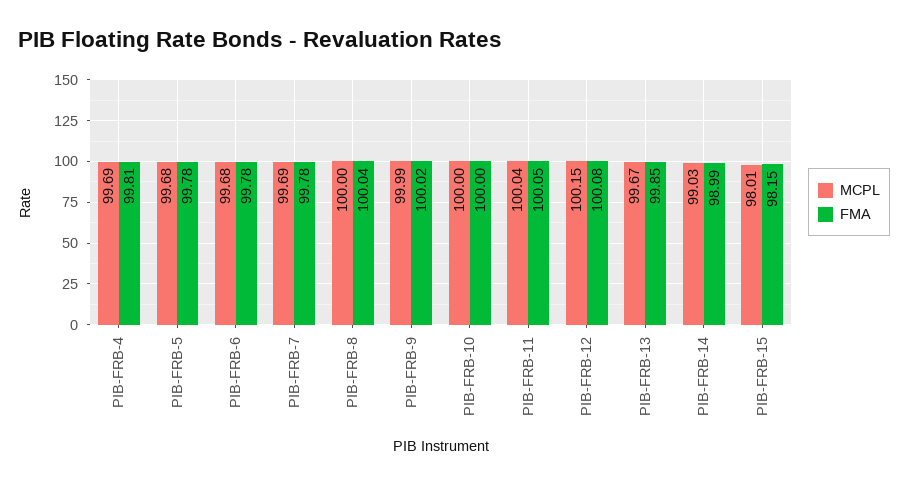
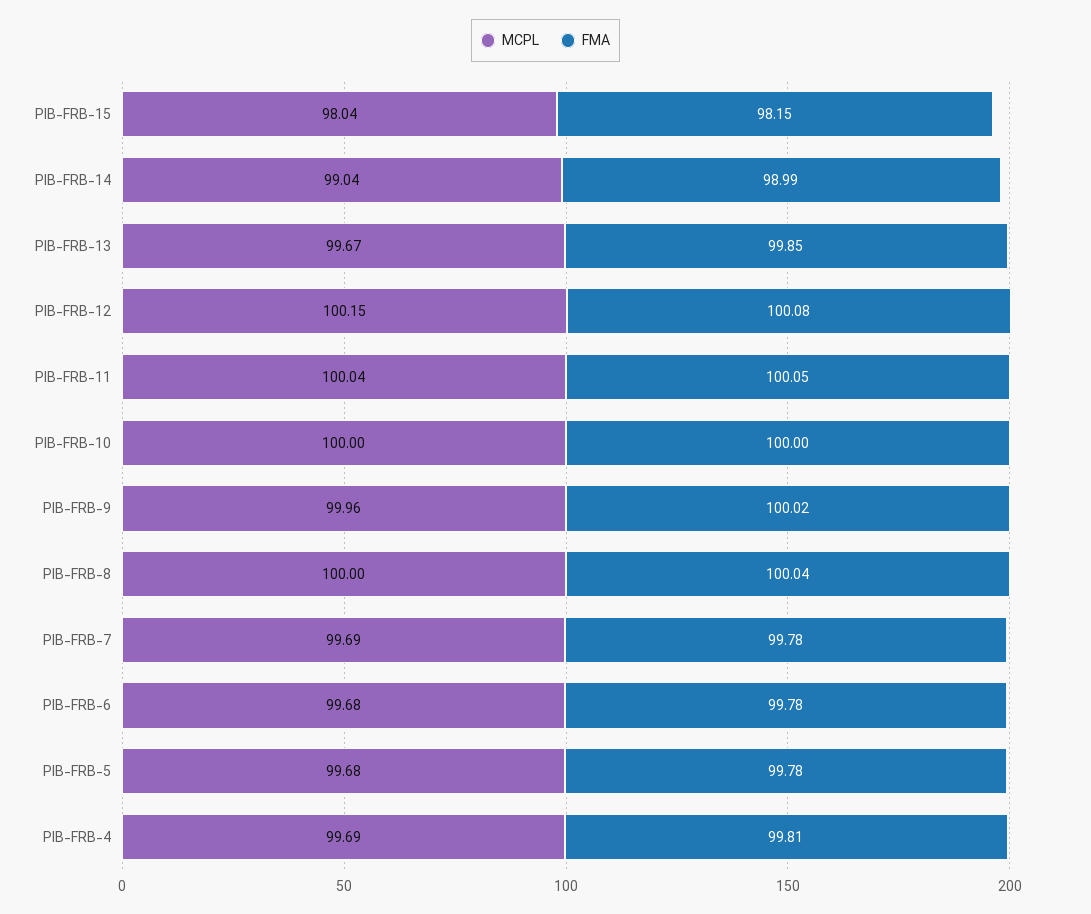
MCPL, PIB-FRB-9: 99.99 -> 99.96
MCPL, PIB-FRB-14: 99.03 -> 99.04
MCPL, PIB-FRB-15: 98.01 -> 98.04

